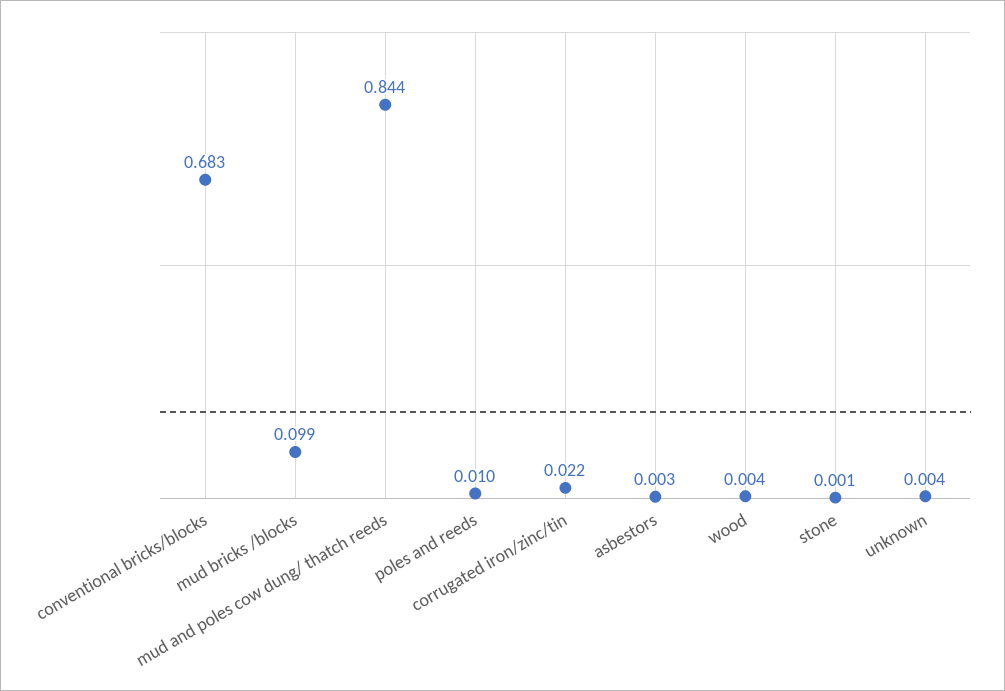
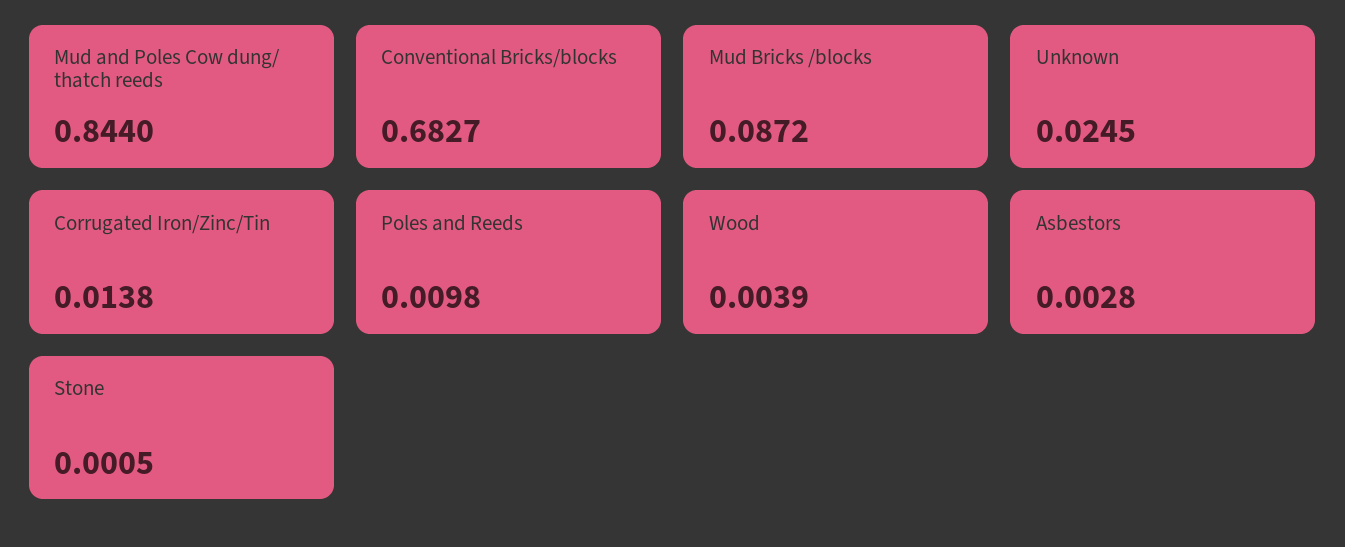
mud bricks /blocks: 0.099 -> 0.0872
corrugated iron/zinc/tin: 0.022 -> 0.0138
unknown: 0.004 -> 0.0245

